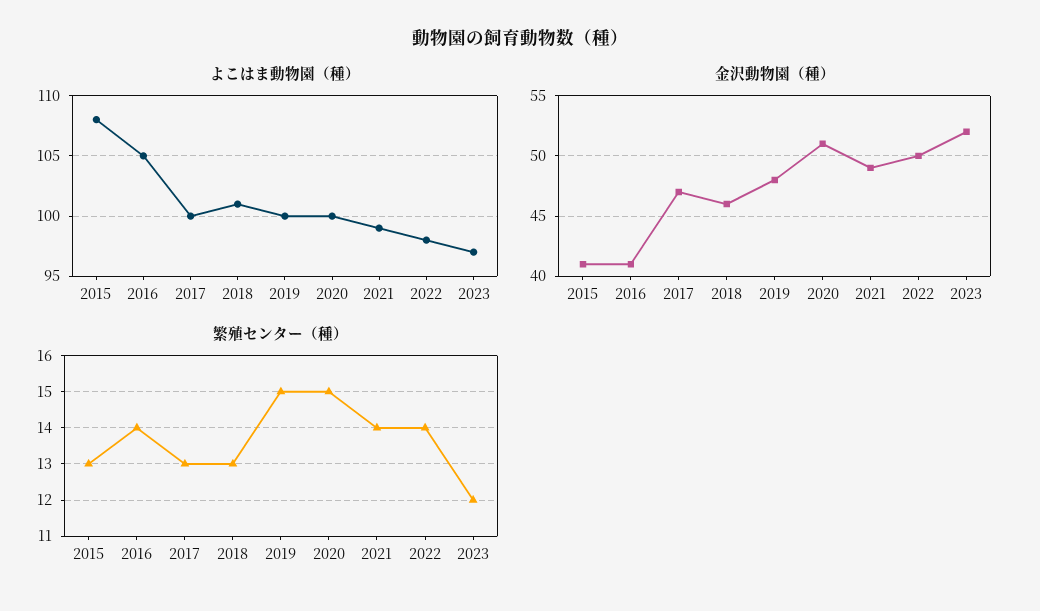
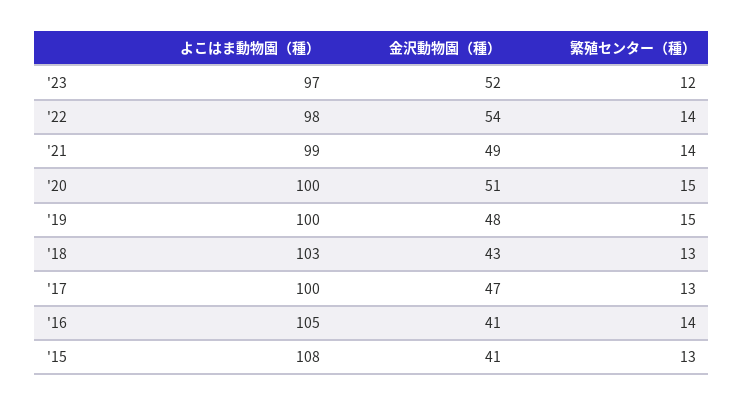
よこはま動物園（種）, 2018: 101 -> 103
金沢動物園（種）, 2018: 46 -> 43
金沢動物園（種）, 2022: 50 -> 54

